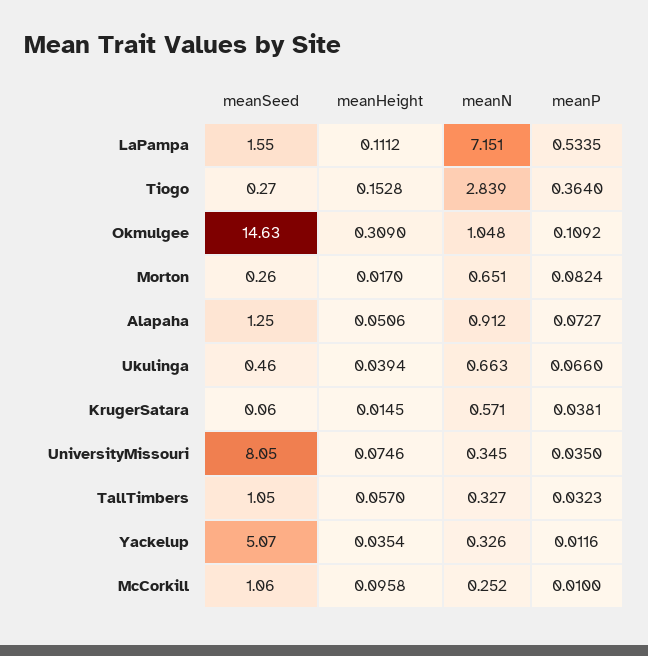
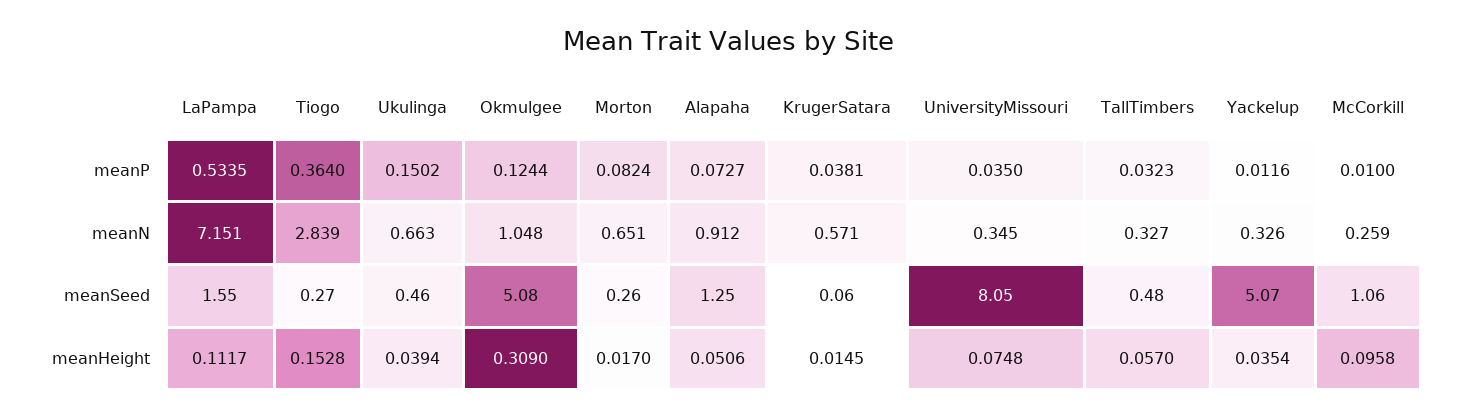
meanHeight, LaPampa: 0.1112 -> 0.1117
meanSeed, Okmulgee: 14.63 -> 5.08
meanP, Okmulgee: 0.1092 -> 0.1244
meanP, Ukulinga: 0.066 -> 0.1502
meanHeight, UniversityMissouri: 0.0746 -> 0.0748
meanSeed, TallTimbers: 1.05 -> 0.48
meanN, McCorkill: 0.252 -> 0.259

